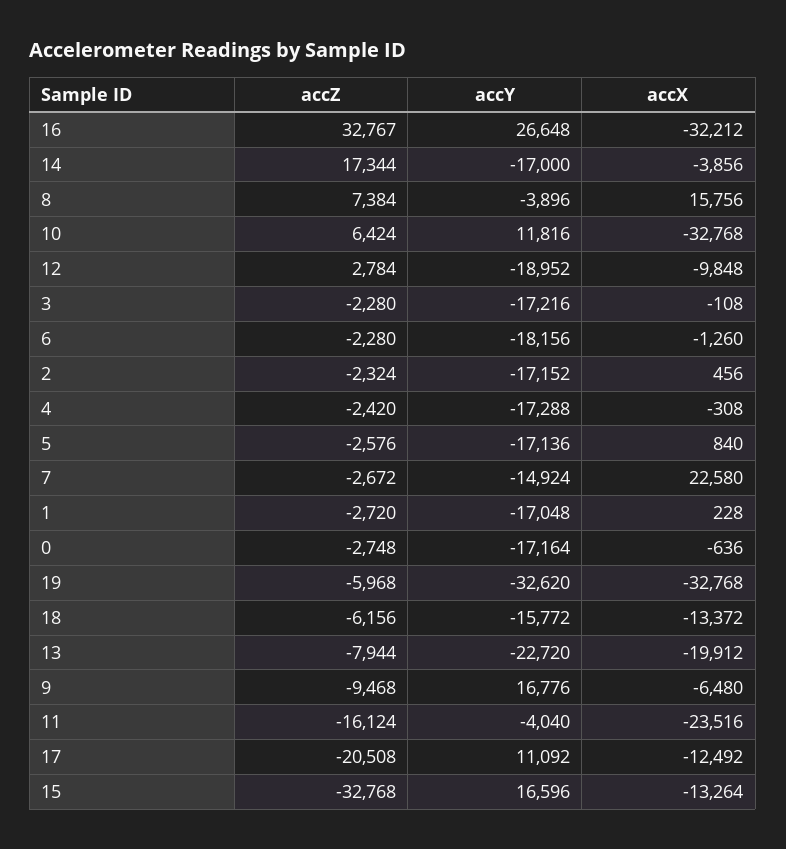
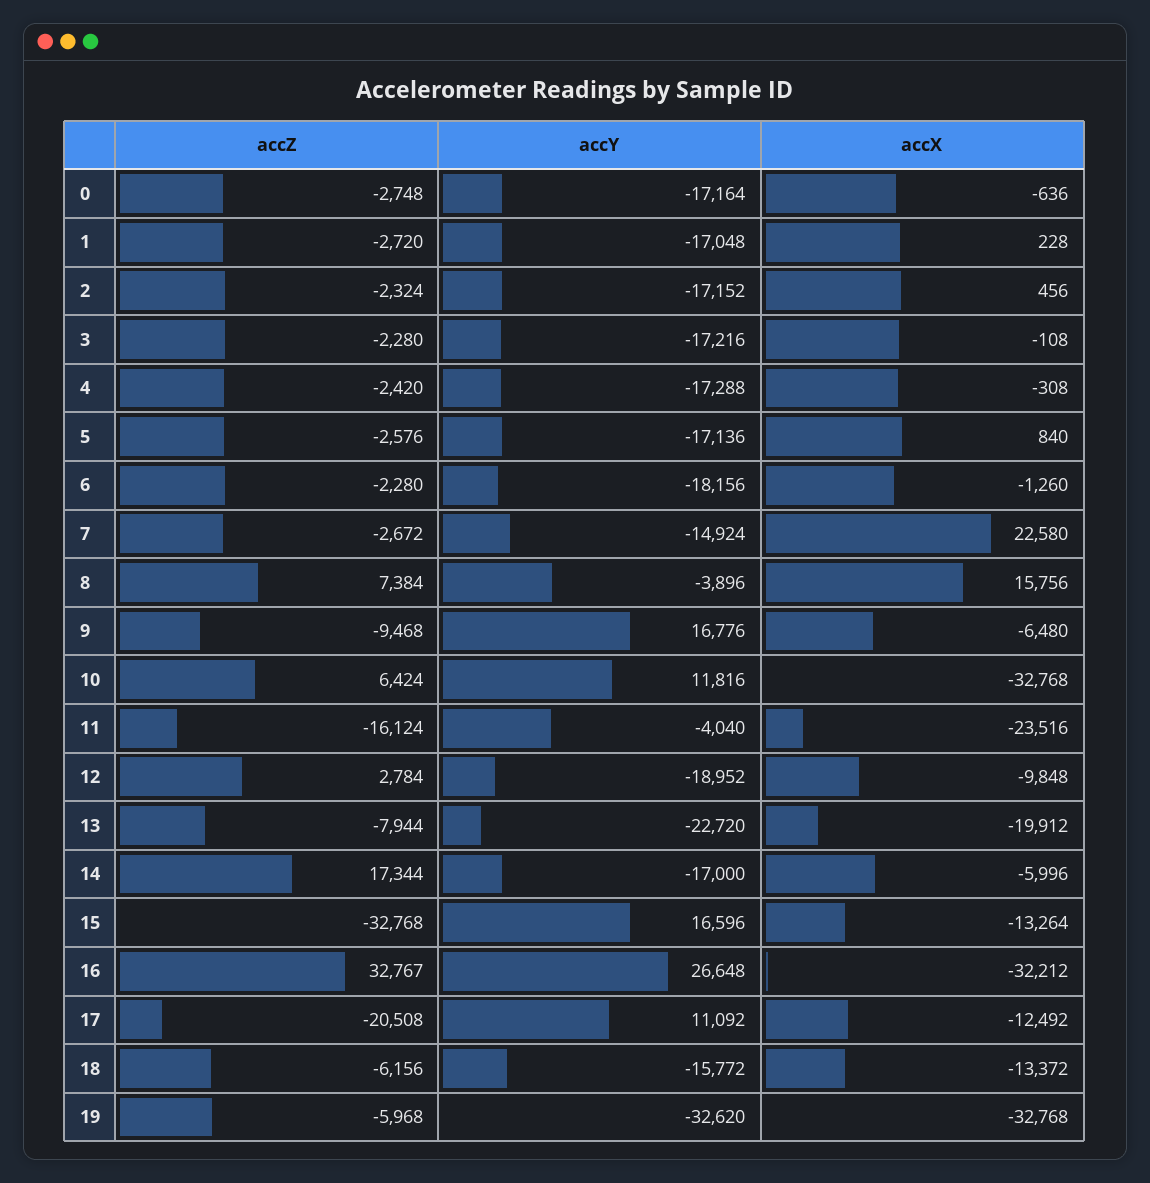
accX, 14: -3856 -> -5996

